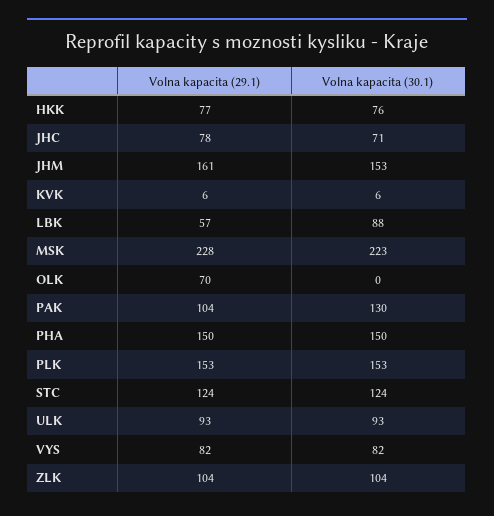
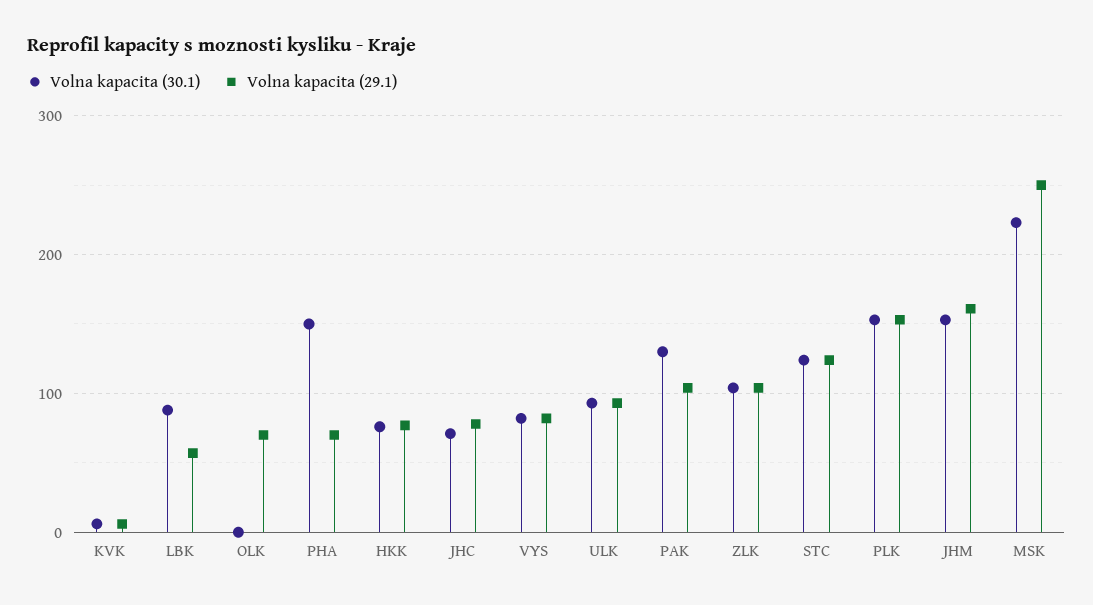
Volna kapacita (29.1), MSK: 228 -> 250
Volna kapacita (29.1), PHA: 150 -> 70

